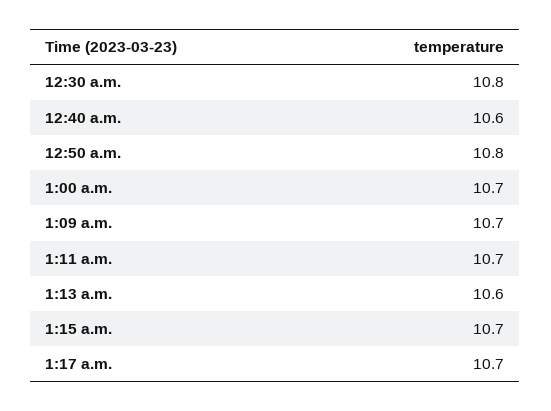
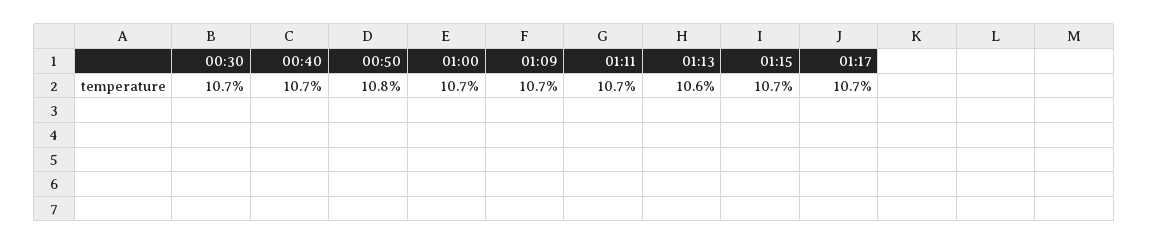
12:30 a.m.: 10.8 -> 10.7
12:40 a.m.: 10.6 -> 10.7

